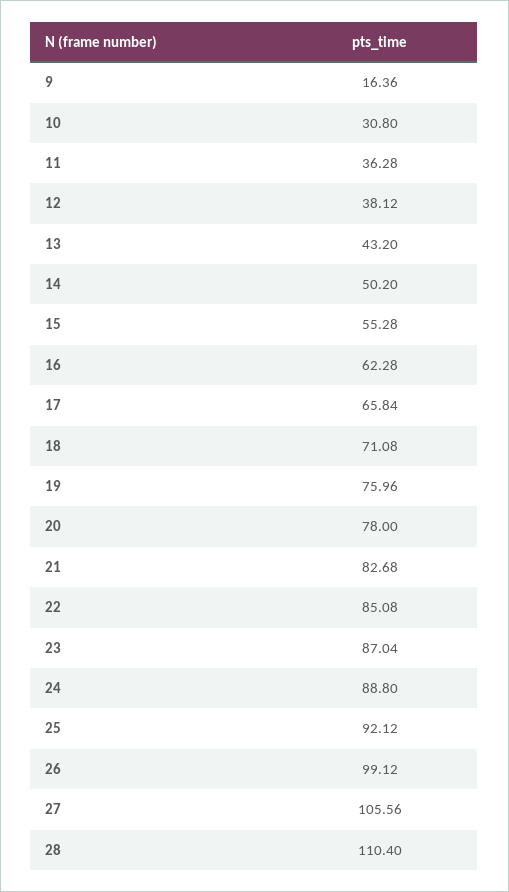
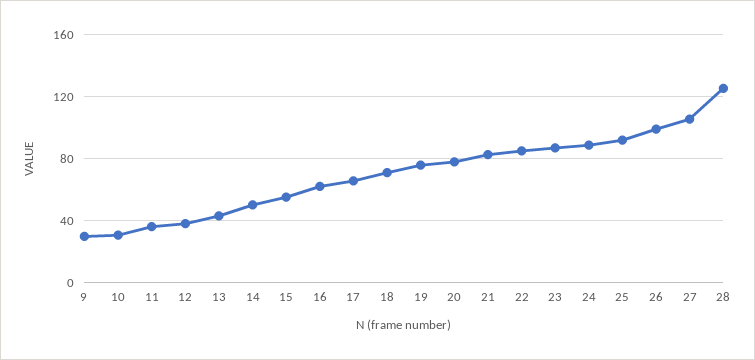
9: 16.36 -> 30
28: 110.4 -> 125

